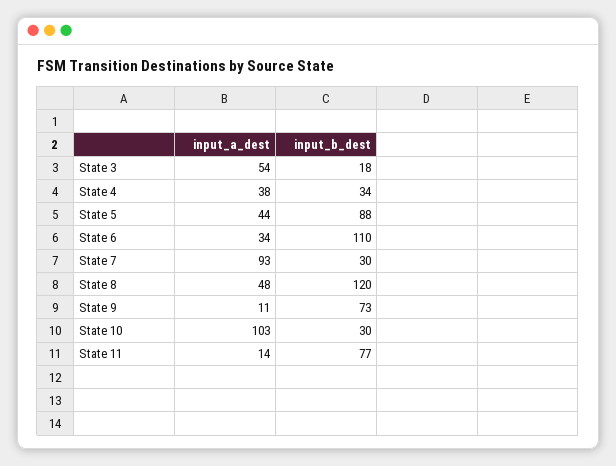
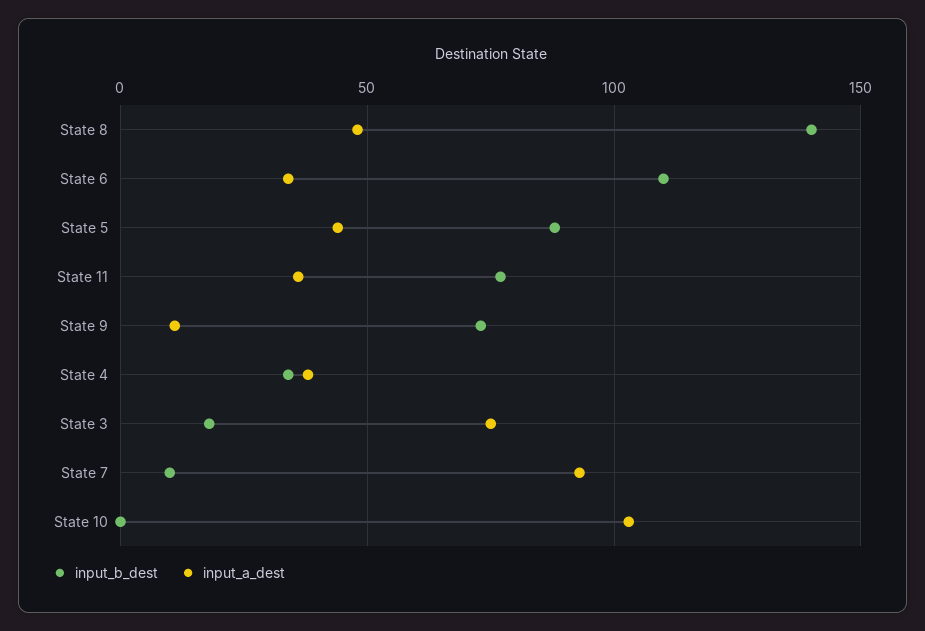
input_a_dest, State 3: 54 -> 75
input_b_dest, State 7: 30 -> 10
input_b_dest, State 8: 120 -> 140
input_b_dest, State 10: 30 -> 0
input_a_dest, State 11: 14 -> 35

